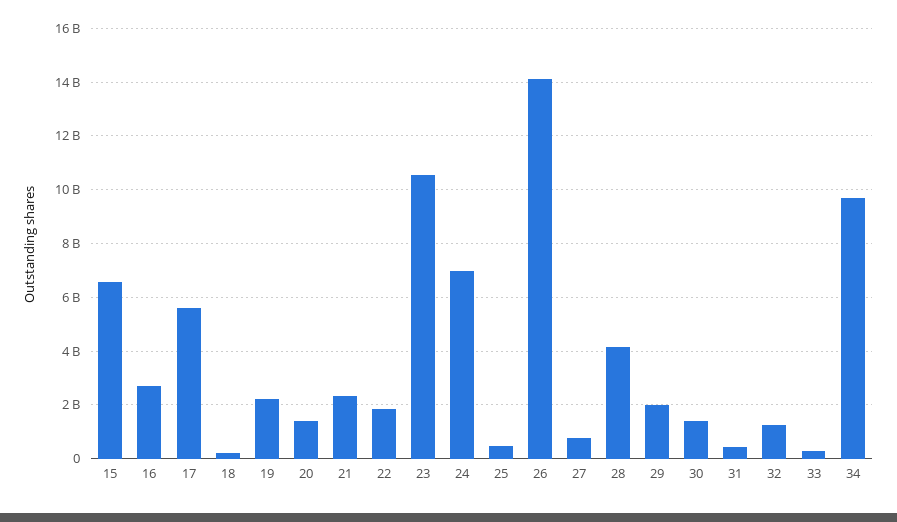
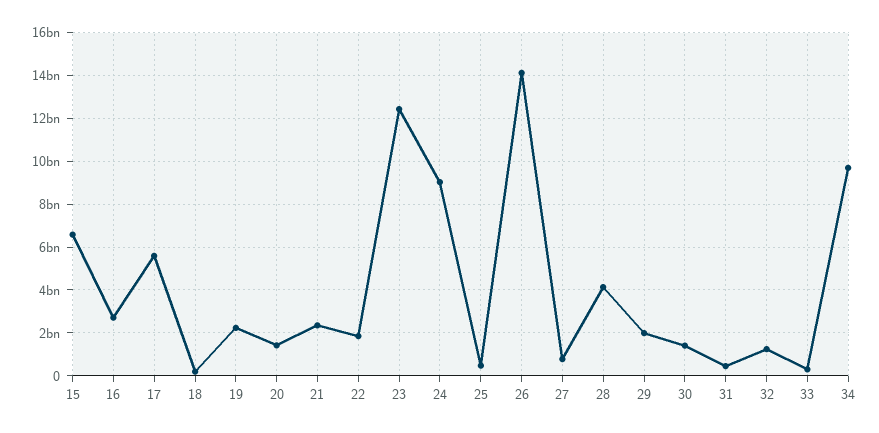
23: 10500000000 -> 12500000000
24: 7000000000 -> 9000000000

